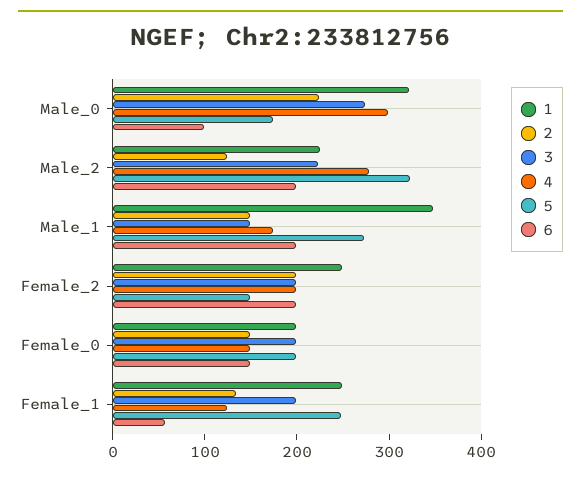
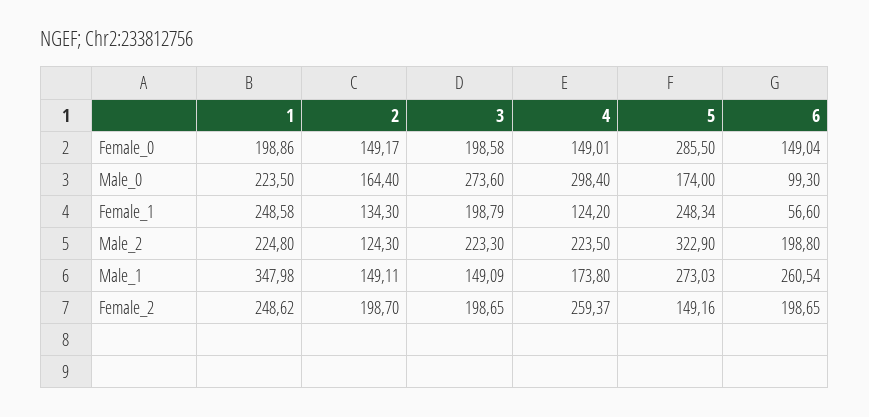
1, Male_0: 320 -> 223.5
2, Male_0: 220 -> 164.4
4, Male_2: 280 -> 223.5
6, Male_1: 200 -> 260.54
4, Female_2: 200 -> 259.37
5, Female_0: 200 -> 285.5

